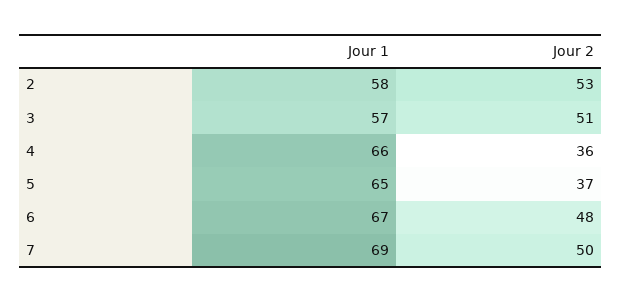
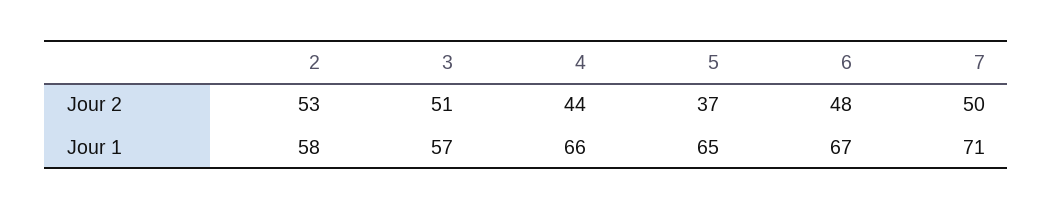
Jour 2, 4: 36 -> 44
Jour 1, 7: 69 -> 71

